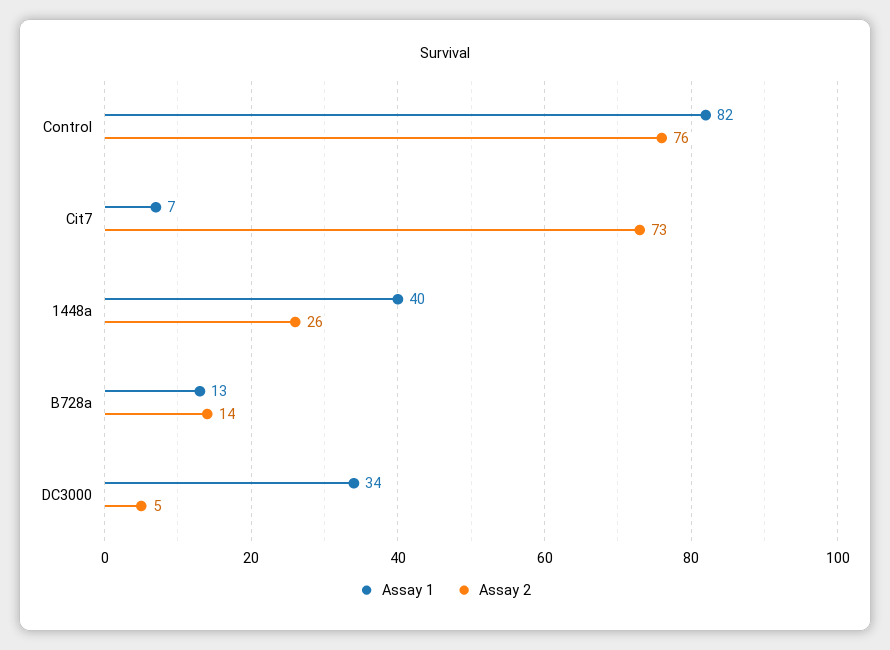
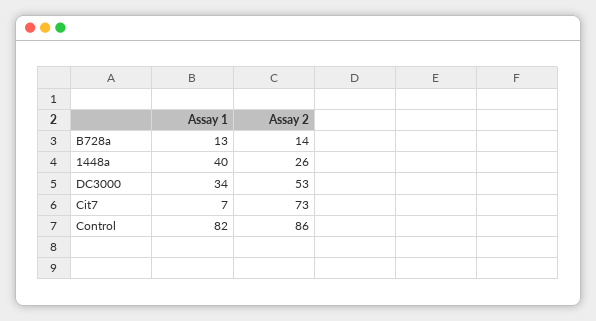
Assay 2, Control: 76 -> 86
Assay 2, DC3000: 5 -> 53

